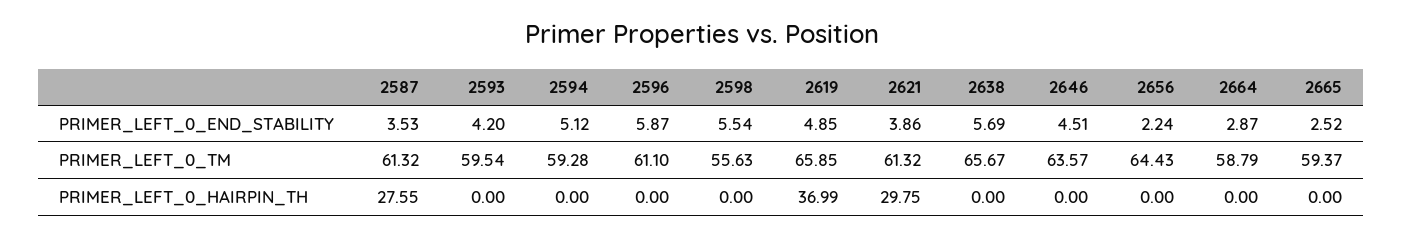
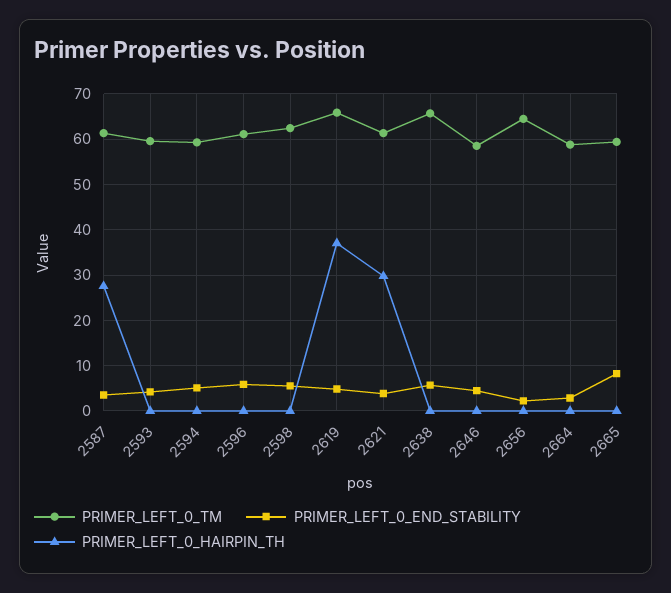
PRIMER_LEFT_0_END_STABILITY, 2665: 2.52 -> 8
PRIMER_LEFT_0_TM, 2598: 55.63 -> 62
PRIMER_LEFT_0_TM, 2646: 63.57 -> 58

